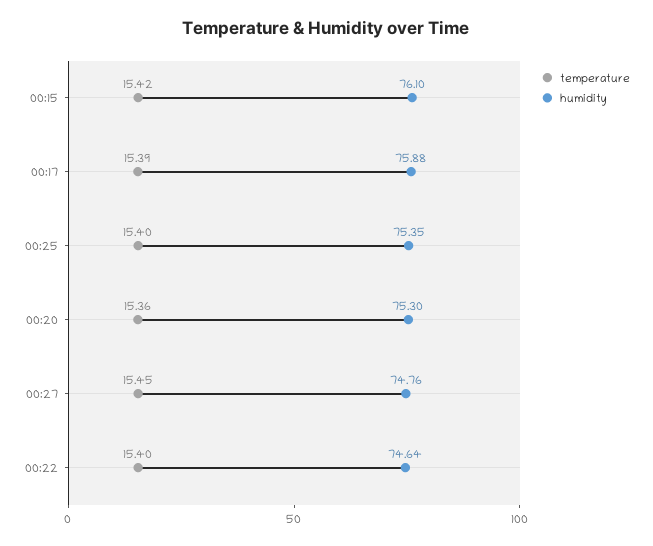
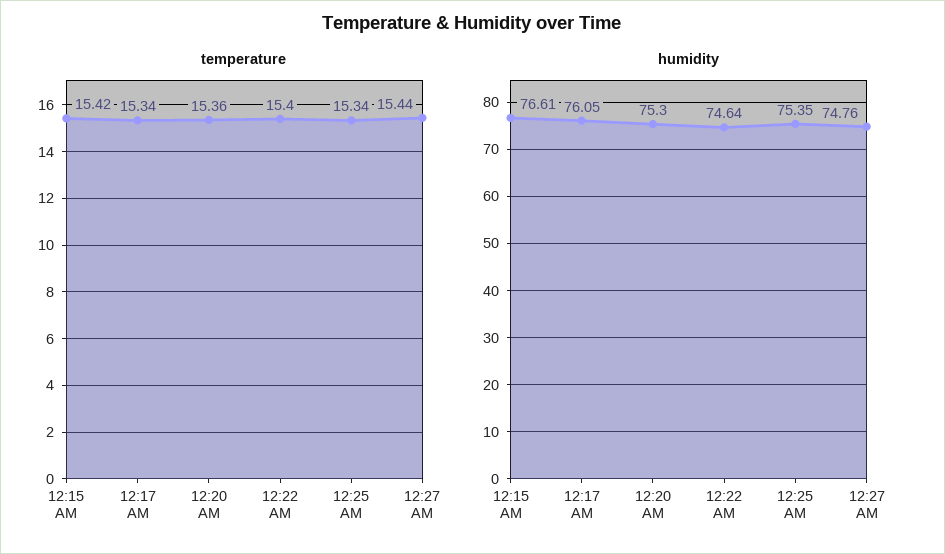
humidity, 00:15: 76.1 -> 76.61
temperature, 00:17: 15.39 -> 15.34
humidity, 00:17: 75.88 -> 76.05
temperature, 00:25: 15.4 -> 15.34
temperature, 00:27: 15.45 -> 15.44

